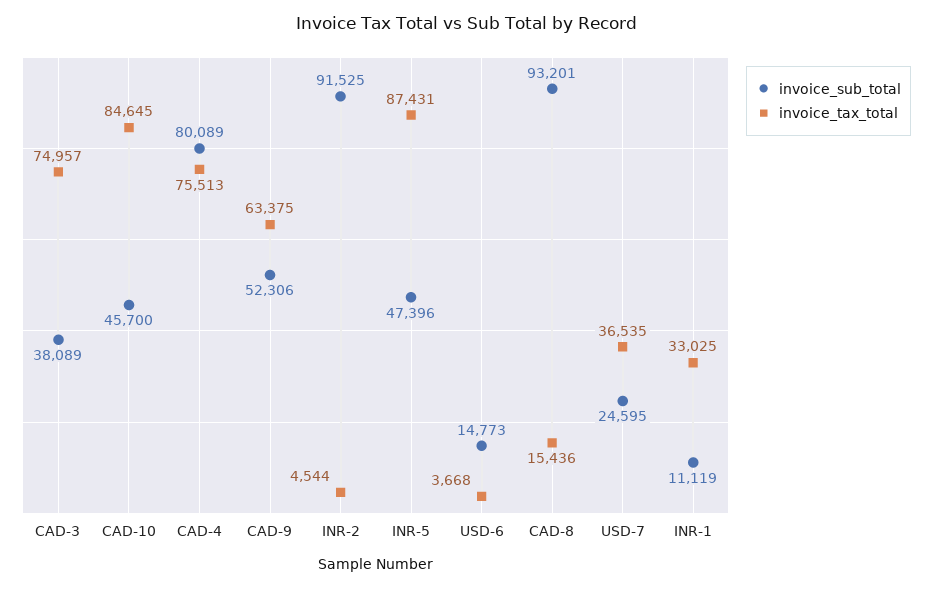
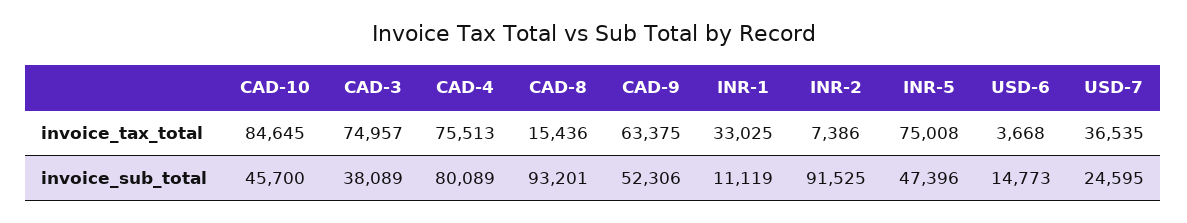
invoice_tax_total, INR-2: 4544 -> 7386
invoice_tax_total, INR-5: 87431 -> 75008

